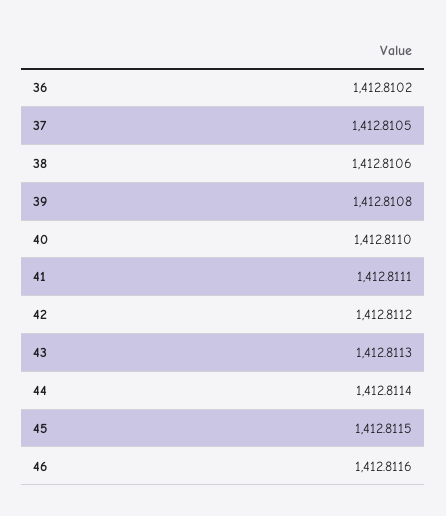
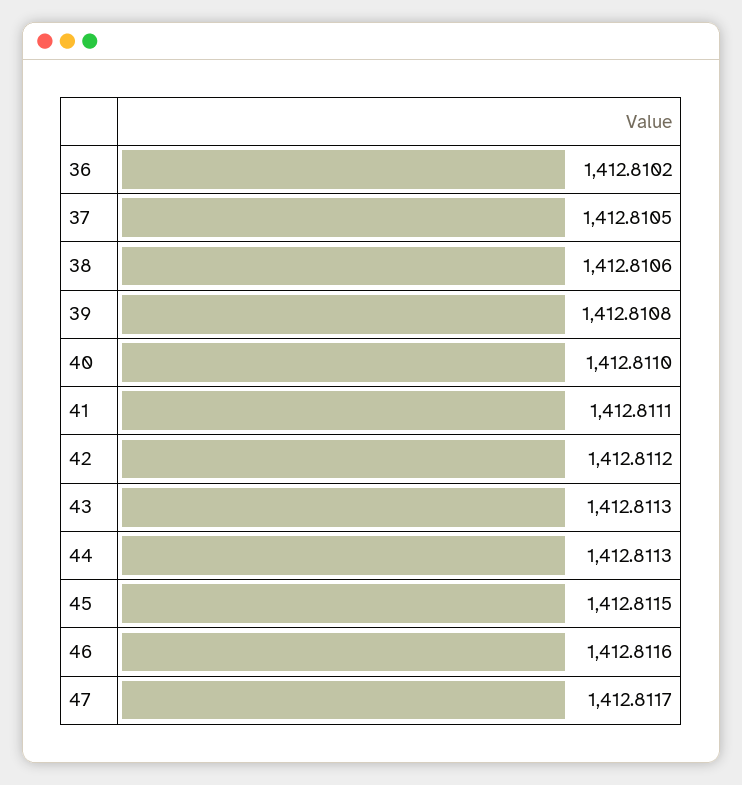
44: 1412.8114 -> 1412.8113
47: none -> 1412.8117

